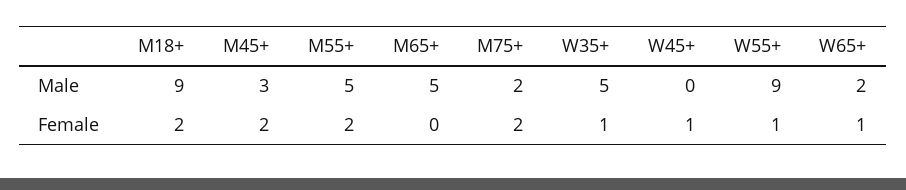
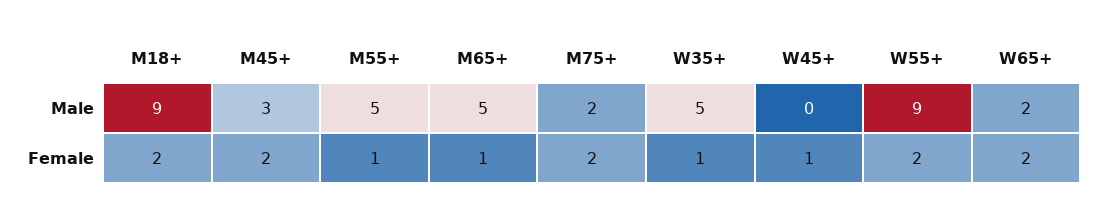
M55+, Female: 2 -> 1
M65+, Female: 0 -> 1
W55+, Female: 1 -> 2
W65+, Female: 1 -> 2

